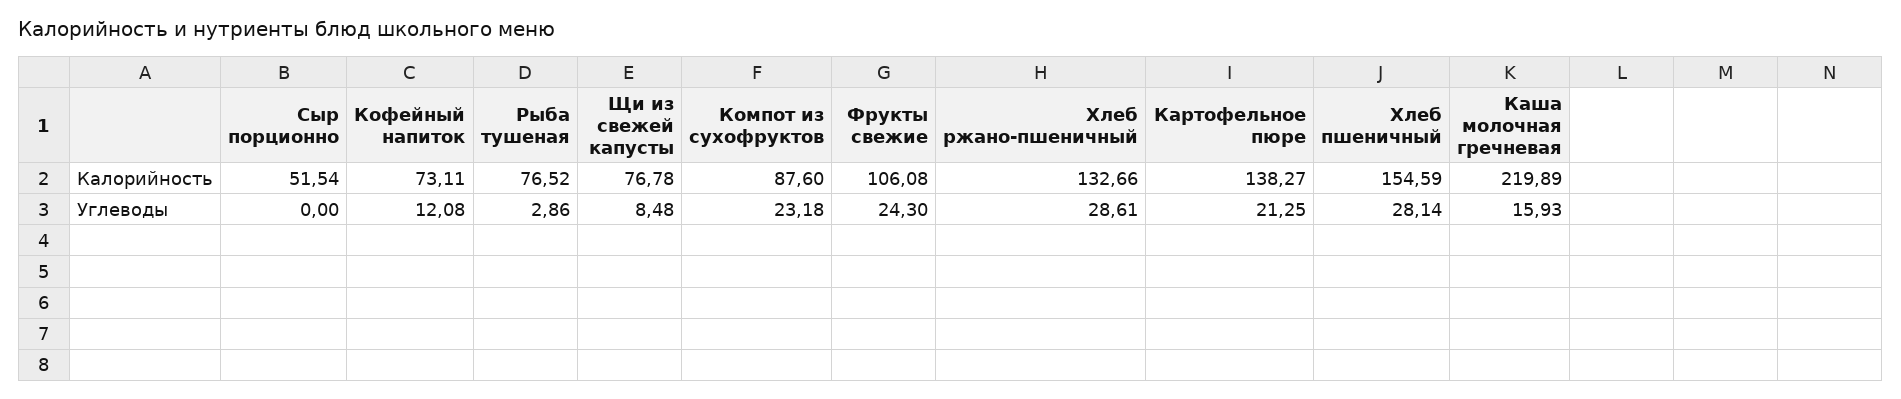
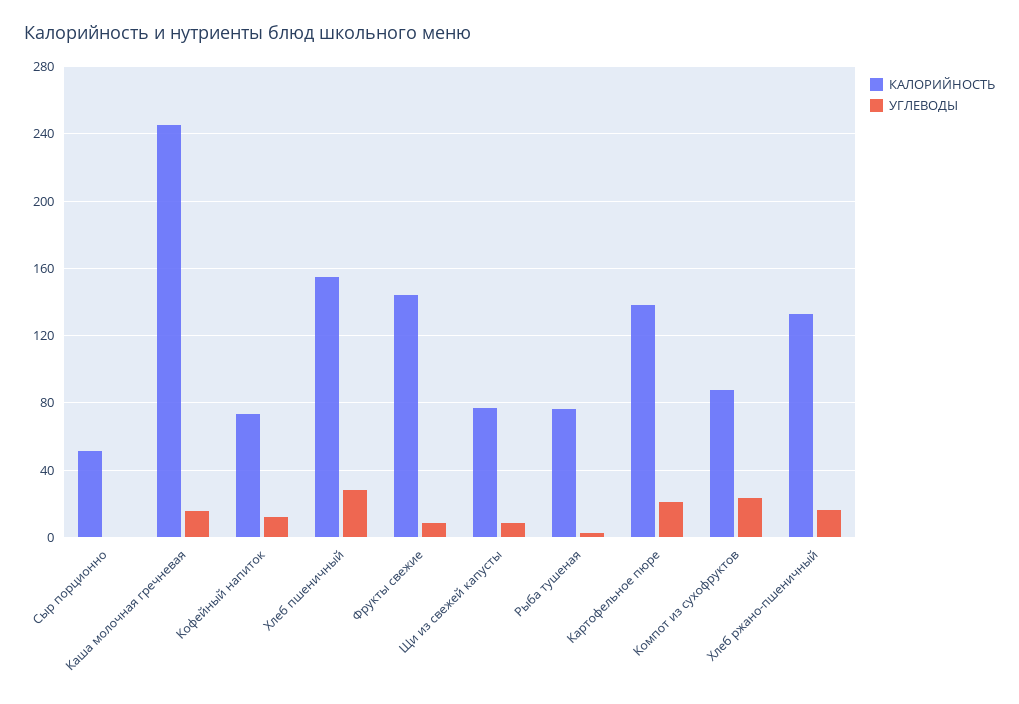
Калорийность, Фрукты свежие: 106.08 -> 145
Калорийность, Каша молочная гречневая: 219.89 -> 245
Углеводы, Фрукты свежие: 24.3 -> 10
Углеводы, Хлеб ржано-пшеничный: 28.61 -> 15

